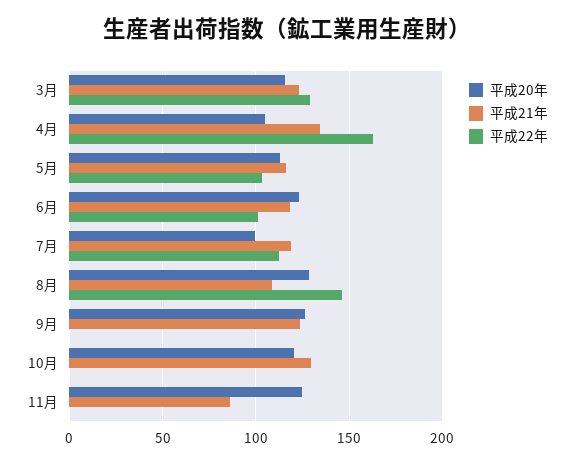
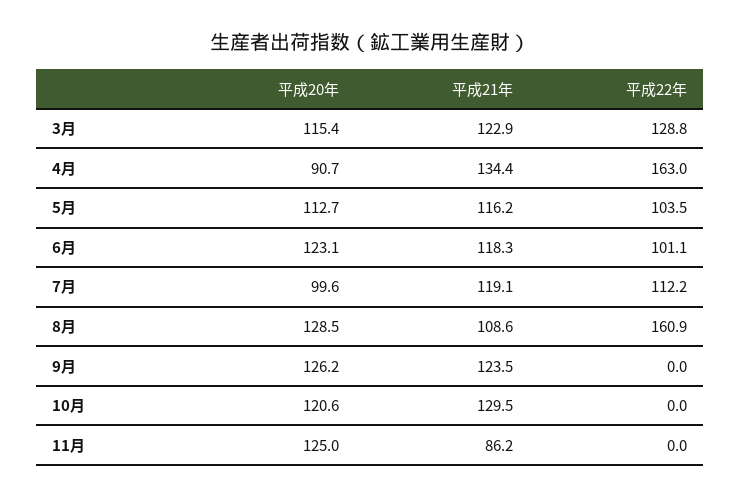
平成20年, 4月: 105 -> 90.7
平成22年, 8月: 145 -> 160.9

